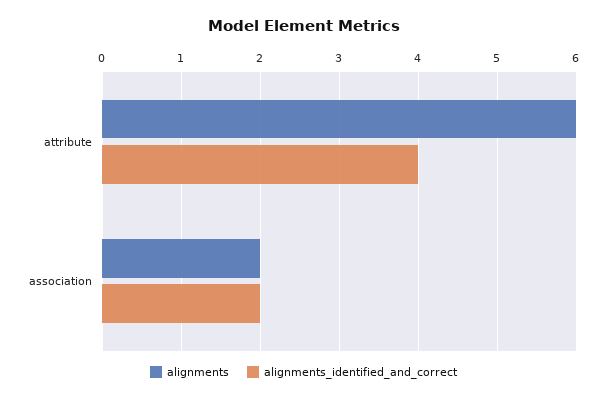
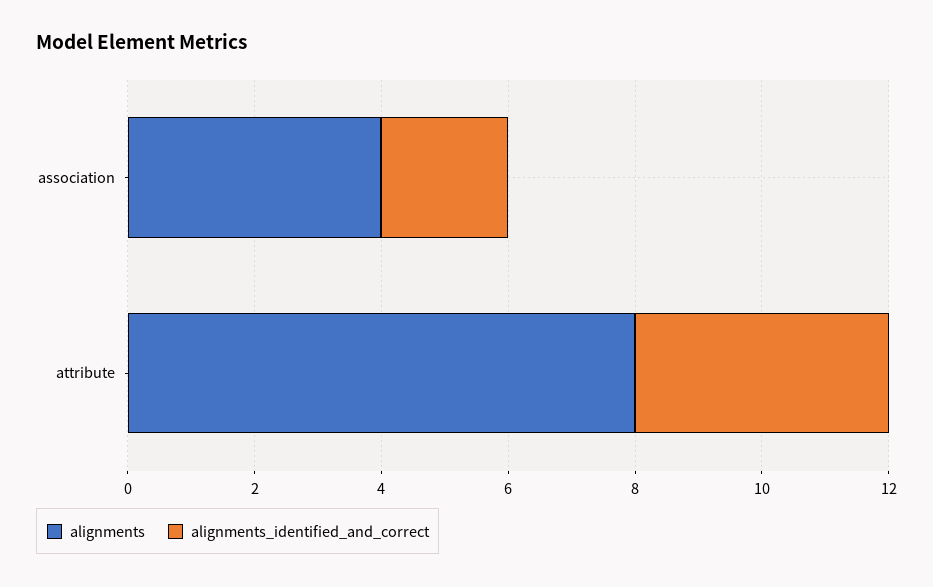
alignments, attribute: 6 -> 8
alignments, association: 2 -> 4

